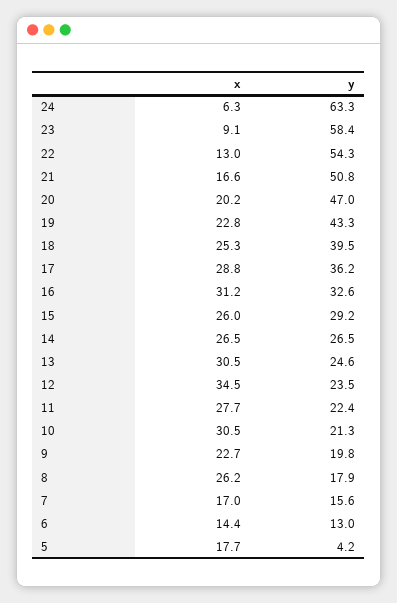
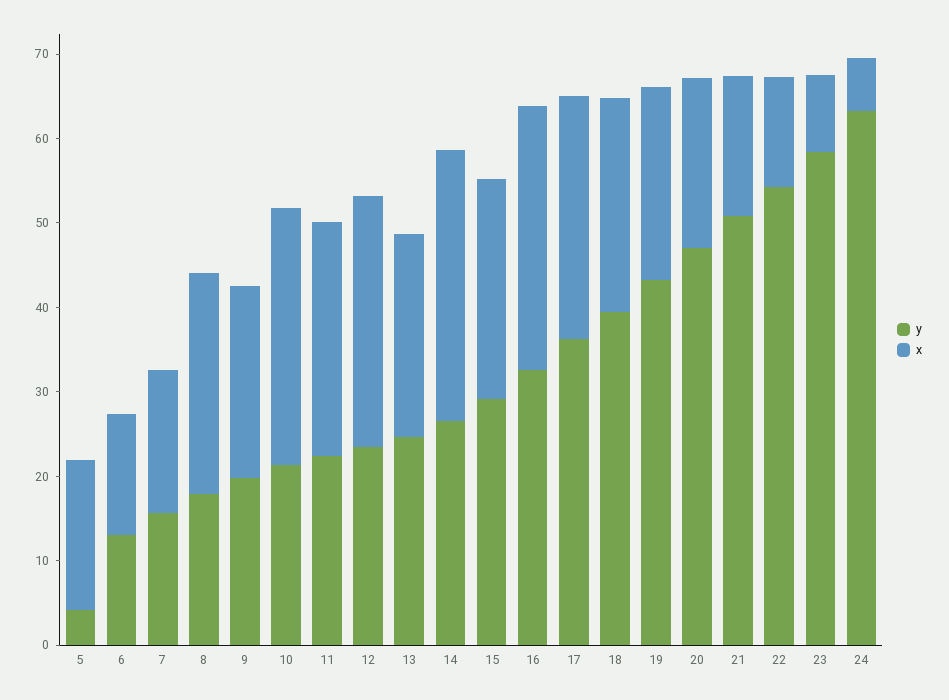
x, 14: 26.5 -> 32
x, 13: 30.5 -> 24
x, 12: 34.5 -> 30

